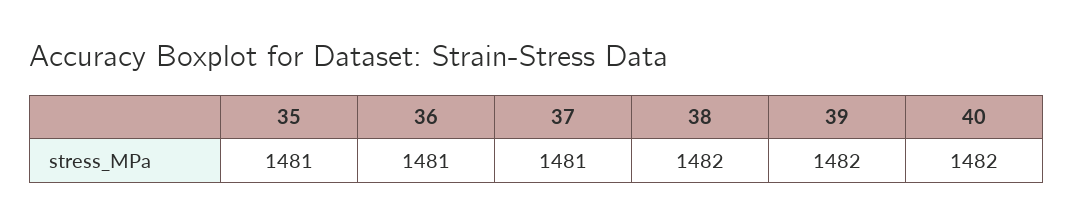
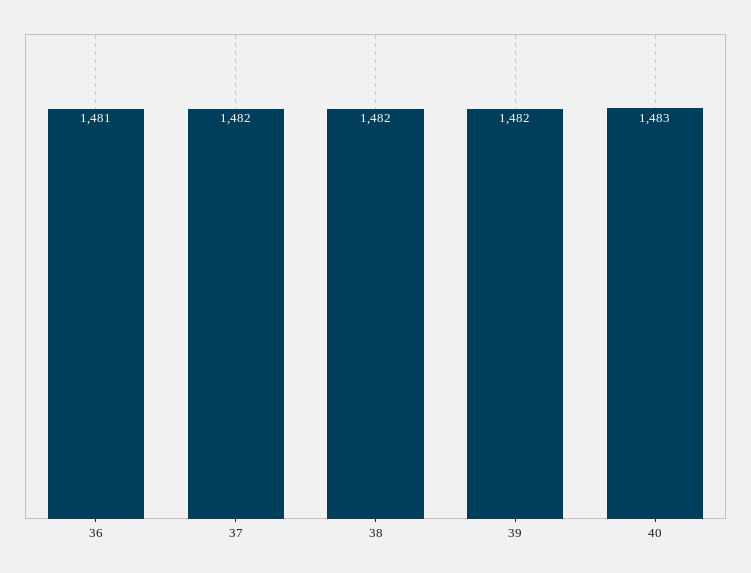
35: 1481 -> none
37: 1481 -> 1482
40: 1482 -> 1483

